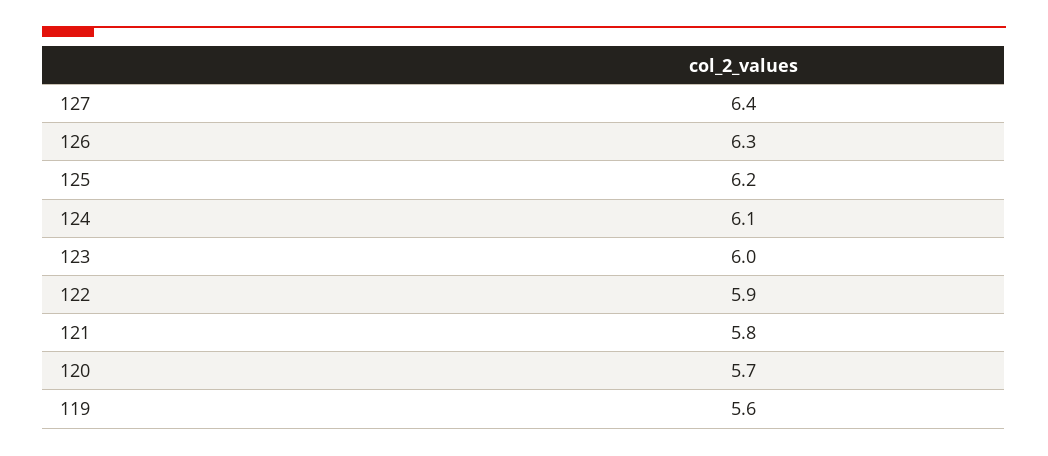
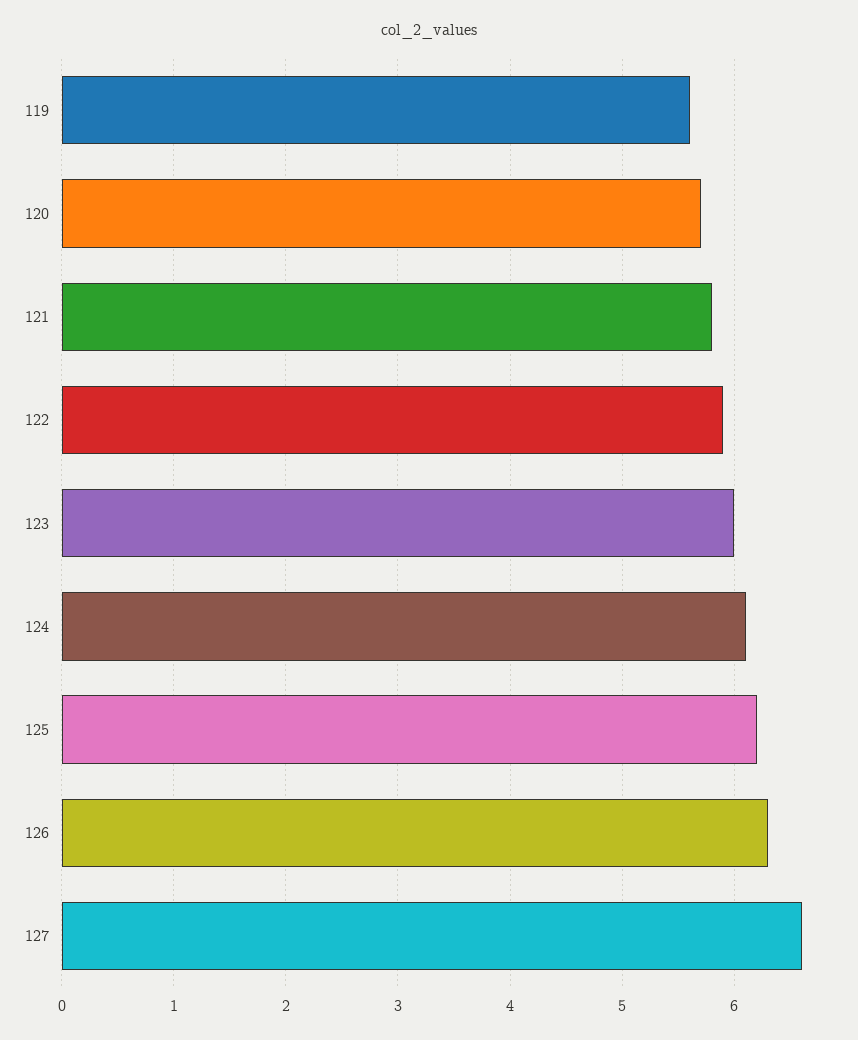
127: 6.4 -> 6.6

